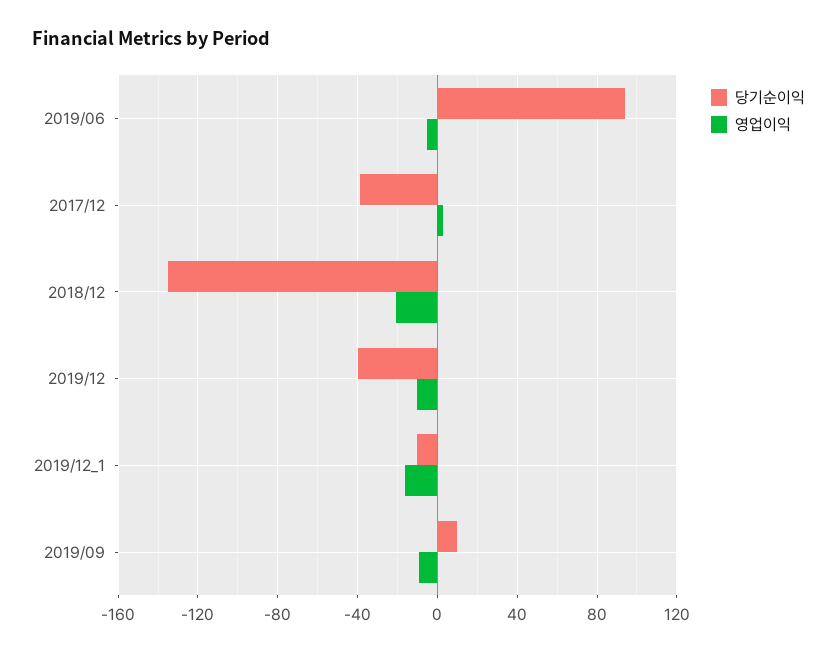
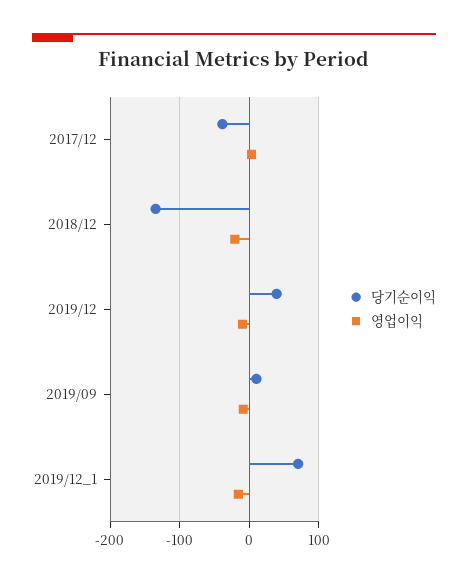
당기순이익, 2019/06: 95 -> none
영업이익, 2019/06: -5 -> none
당기순이익, 2019/12: -40 -> 40
당기순이익, 2019/12_1: -10 -> 70

